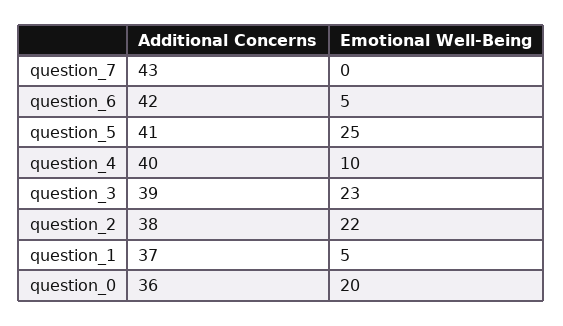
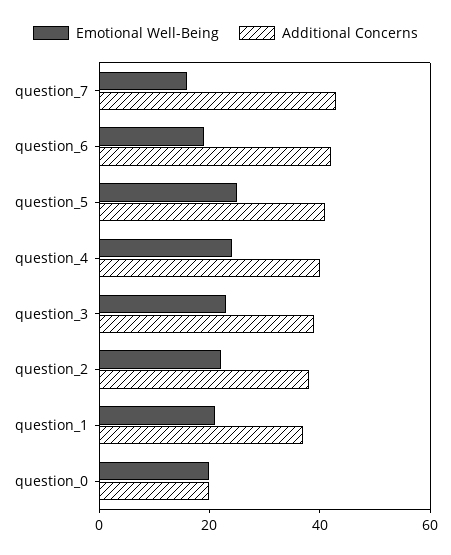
Emotional Well-Being, question_7: 0 -> 15
Emotional Well-Being, question_6: 5 -> 20
Emotional Well-Being, question_4: 10 -> 25
Emotional Well-Being, question_1: 5 -> 20
Additional Concerns, question_0: 36 -> 20

